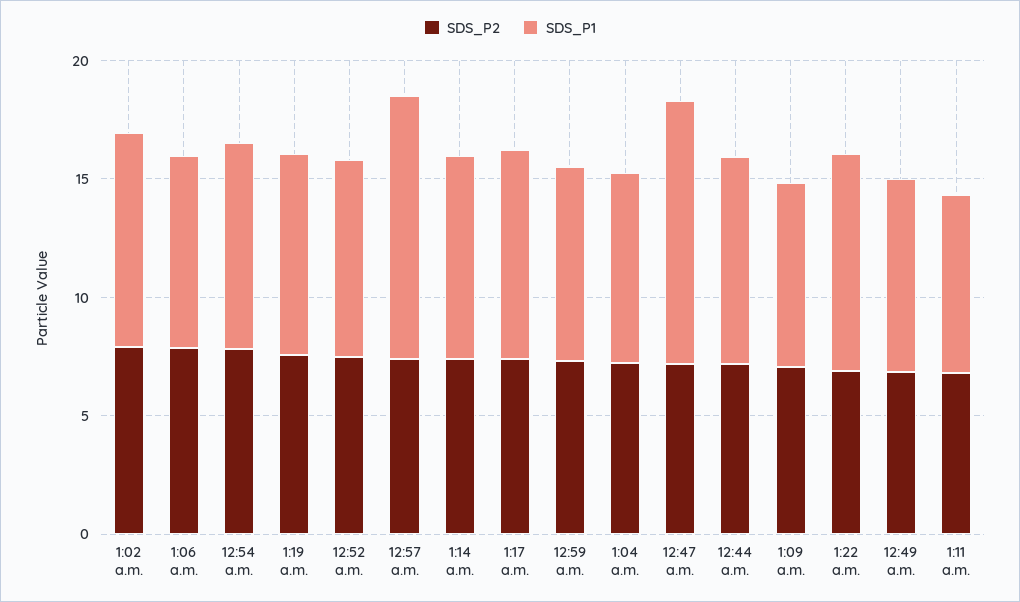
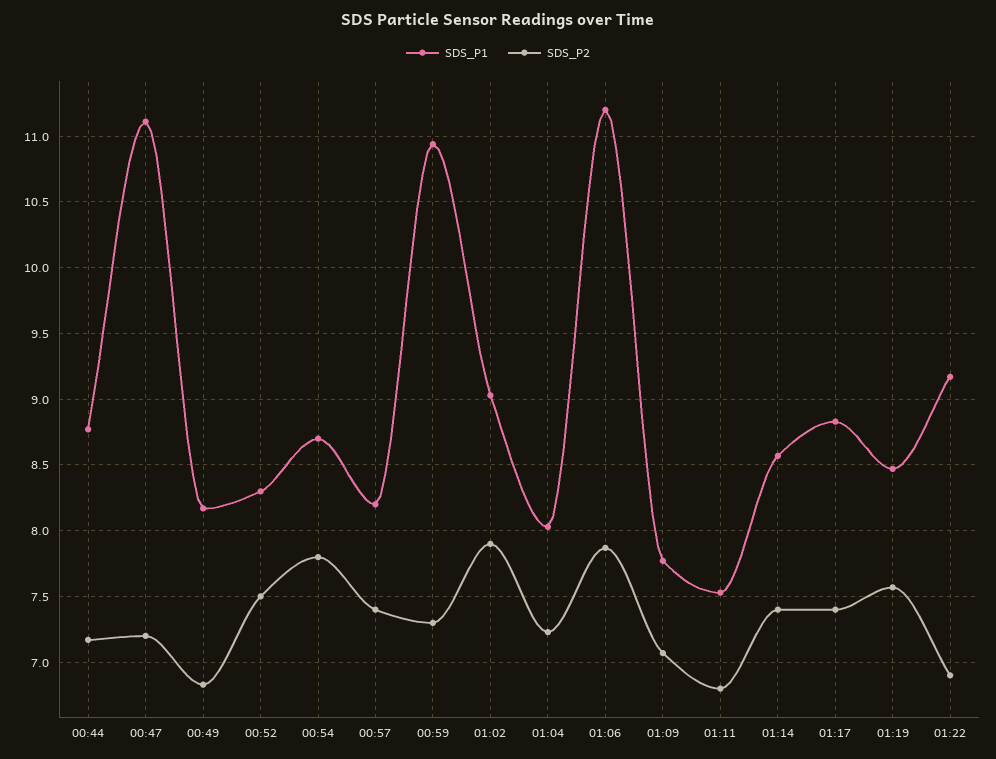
SDS_P1, 1:06 a.m.: 8 -> 11.2
SDS_P1, 12:57 a.m.: 11 -> 8.2
SDS_P1, 12:59 a.m.: 8 -> 10.95

